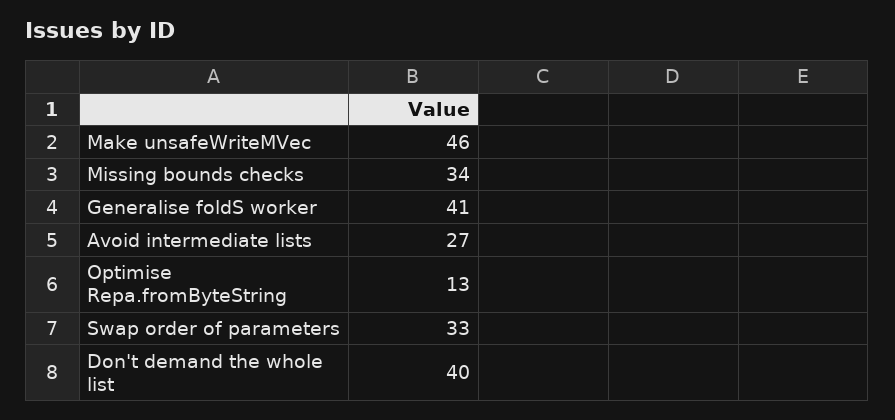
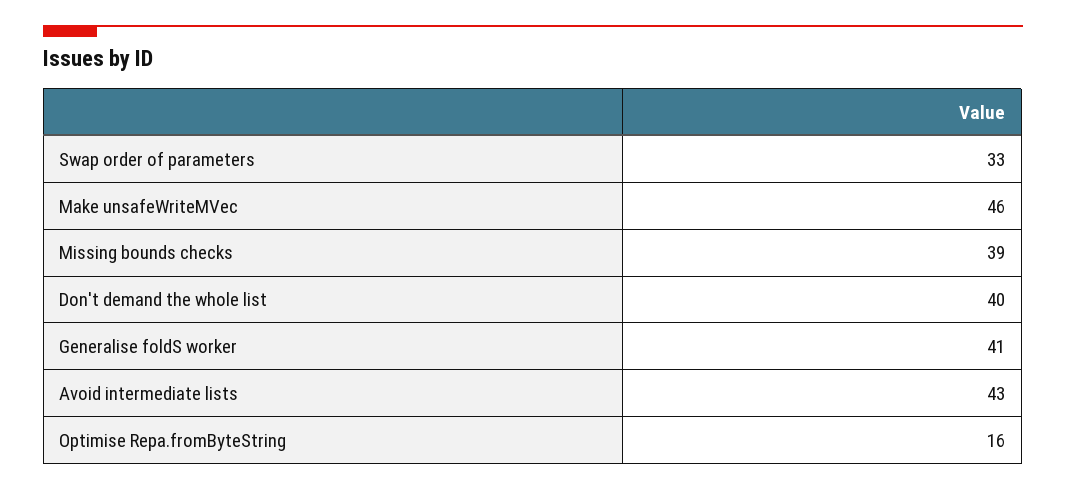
Missing bounds checks: 34 -> 39
Avoid intermediate lists: 27 -> 43
Optimise Repa.fromByteString: 13 -> 16

